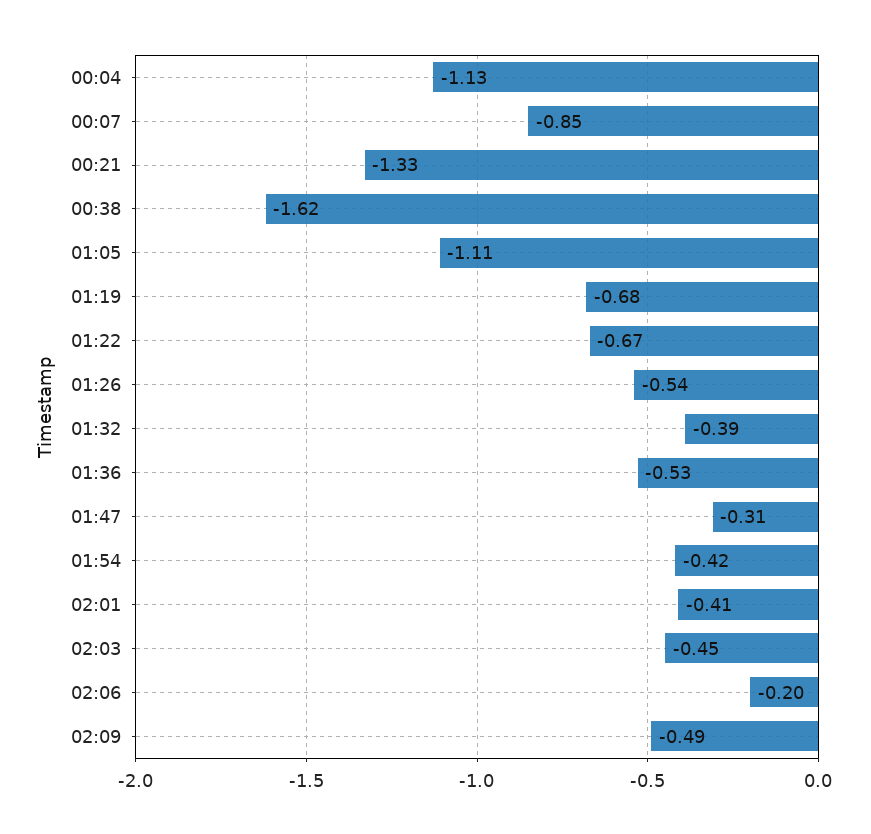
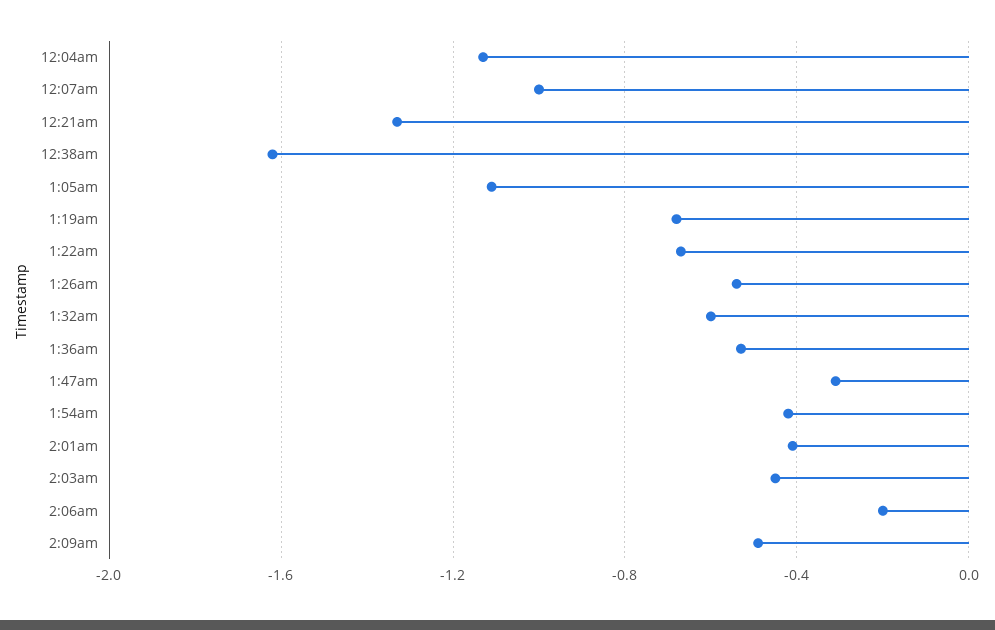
00:07: -0.85 -> -1
01:32: -0.39 -> -0.6

